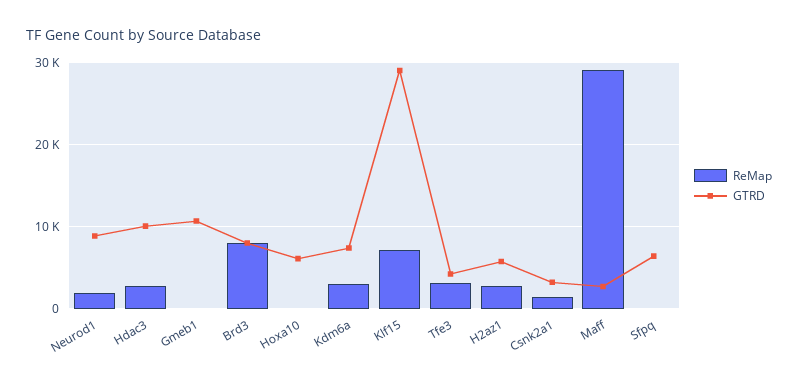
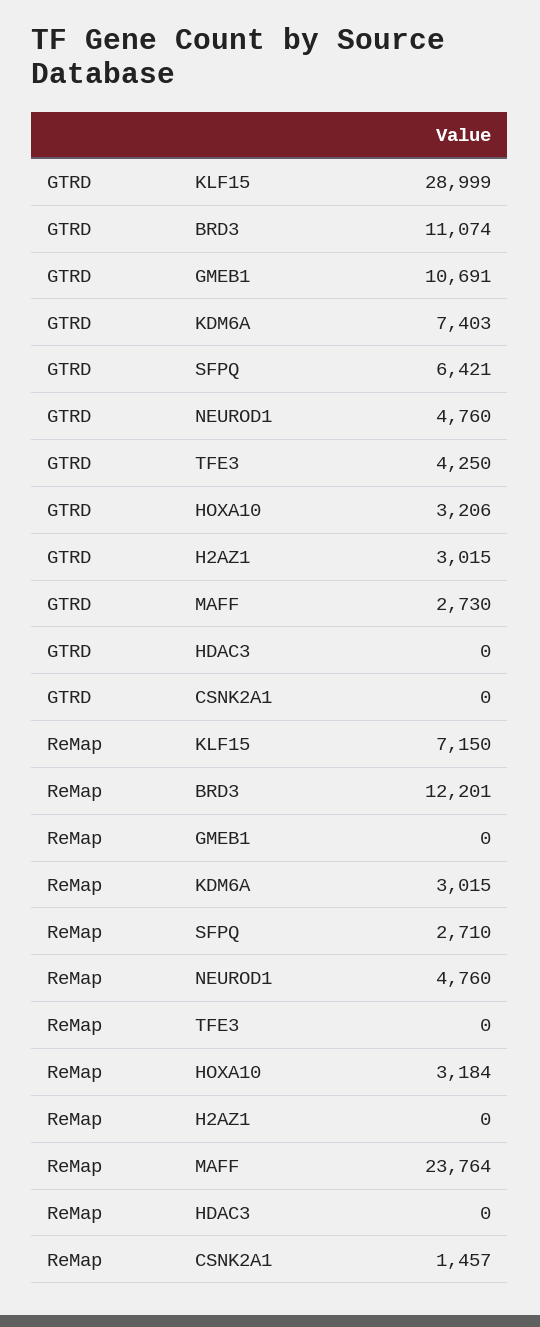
ReMap, Neurod1: 2000 -> 4760
GTRD, Neurod1: 9000 -> 4760
ReMap, Hdac3: 3000 -> 0
GTRD, Hdac3: 10000 -> 0
ReMap, Brd3: 8000 -> 12201
GTRD, Brd3: 8000 -> 11074
ReMap, Hoxa10: 0 -> 3184
GTRD, Hoxa10: 6000 -> 3206
ReMap, Tfe3: 3000 -> 0
ReMap, H2az1: 3000 -> 0
GTRD, H2az1: 6000 -> 3015
GTRD, Csnk2a1: 3000 -> 0
ReMap, Maff: 29000 -> 23764
ReMap, Sfpq: 0 -> 2710

